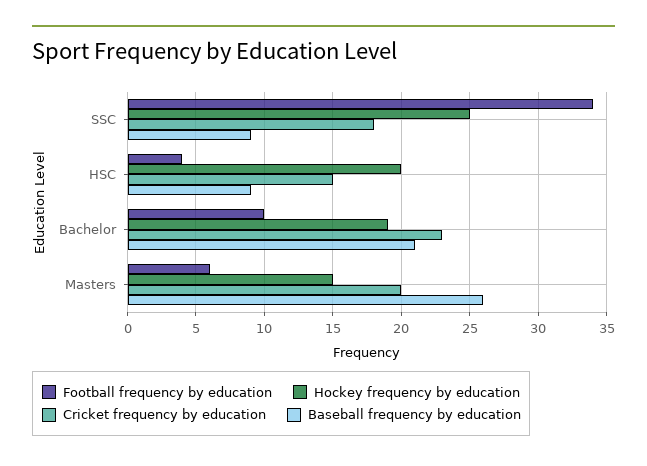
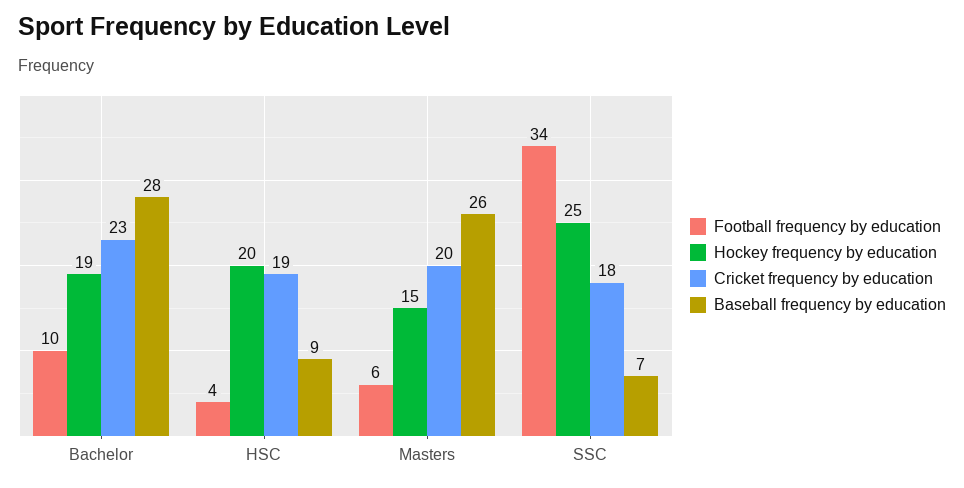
Baseball frequency by education, SSC: 9 -> 7
Cricket frequency by education, HSC: 15 -> 19
Baseball frequency by education, Bachelor: 21 -> 28

